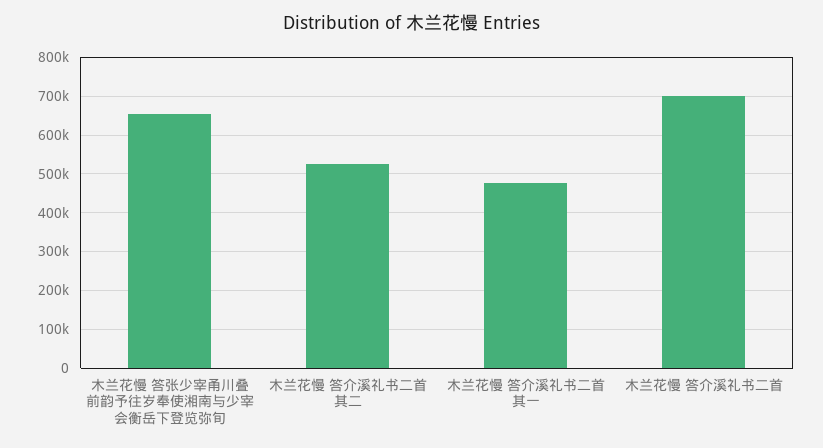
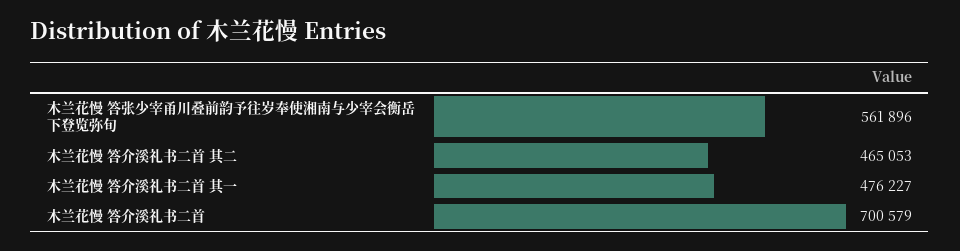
木兰花慢 答张少宰甬川叠前韵予往岁奉使湘南与少宰会衡岳下登览弥旬: 660000 -> 561896
木兰花慢 答介溪礼书二首 其二: 520000 -> 465053

